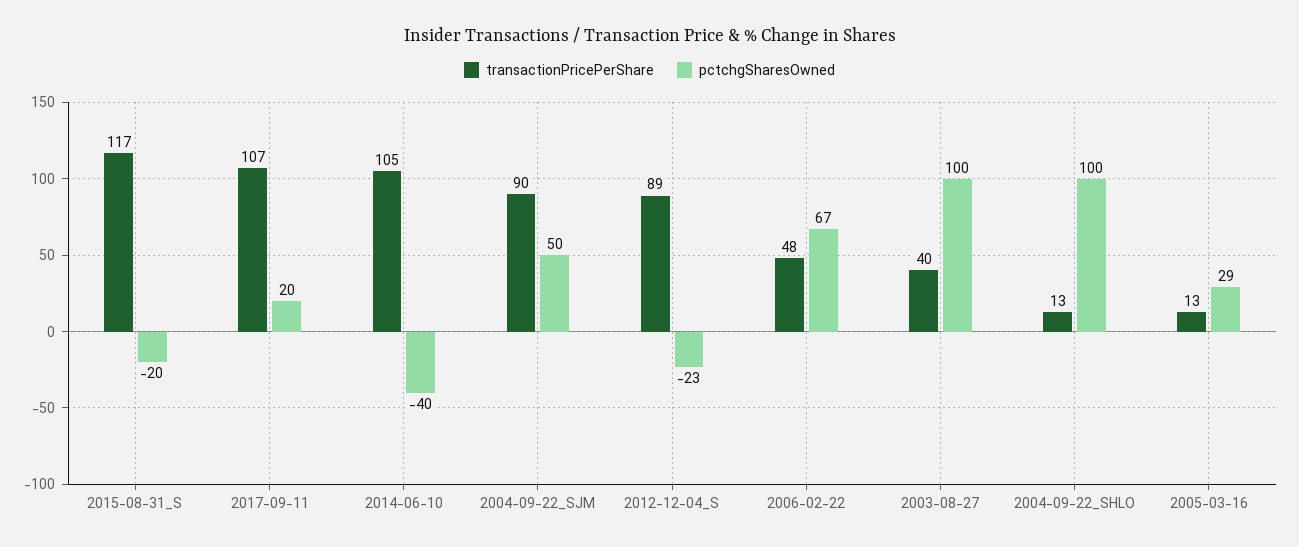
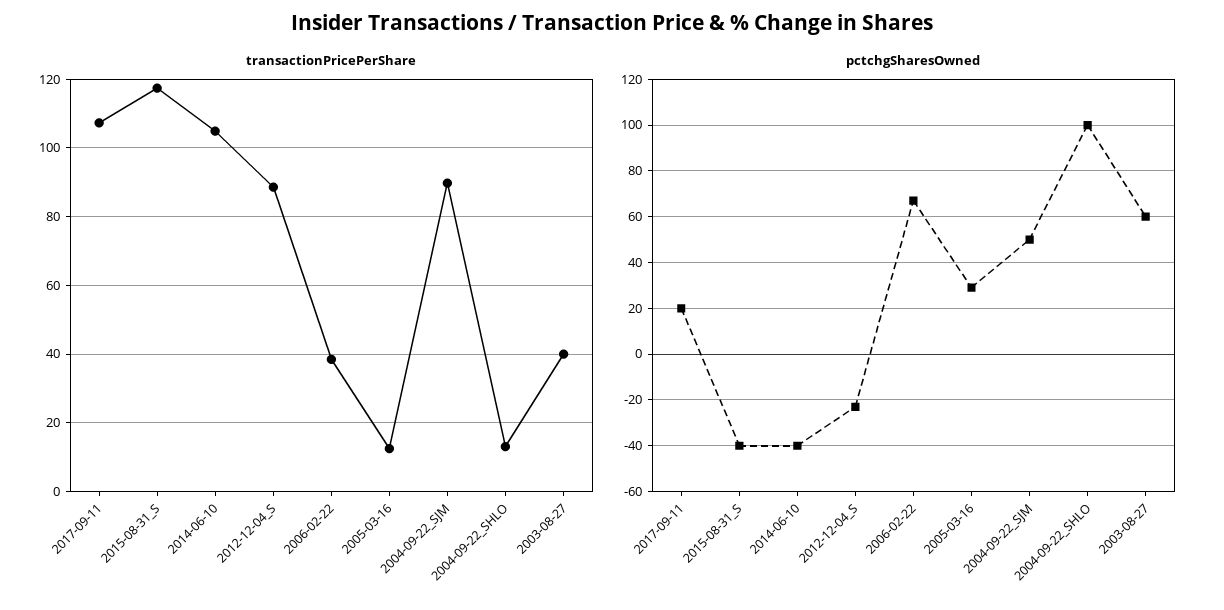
pctchgSharesOwned, 2015-08-31_S: -20 -> -40
transactionPricePerShare, 2006-02-22: 48 -> 38
pctchgSharesOwned, 2003-08-27: 100 -> 60

